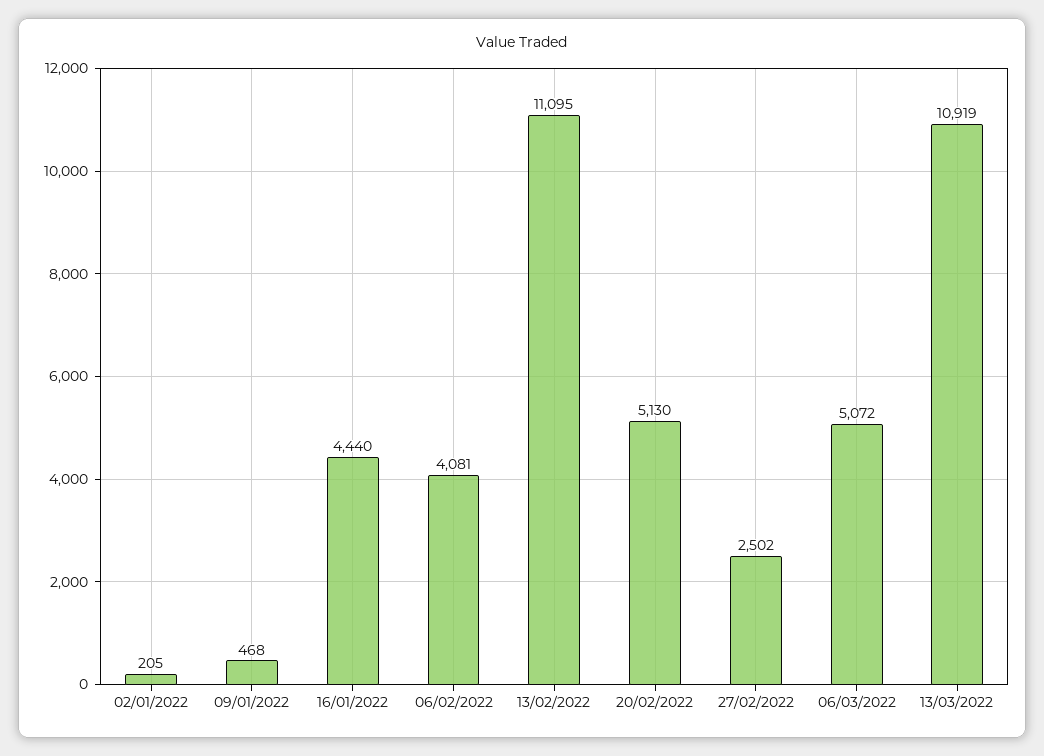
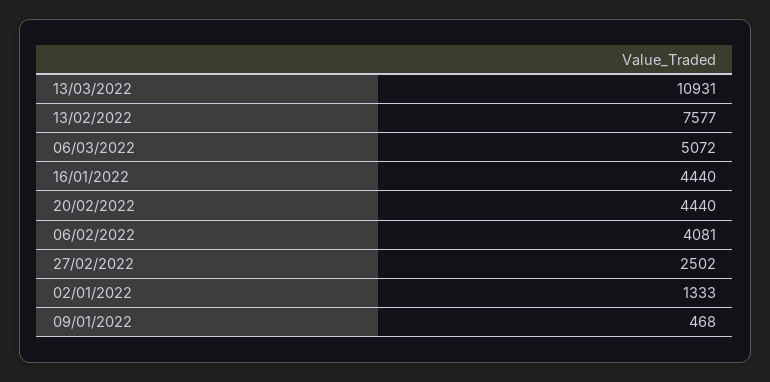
02/01/2022: 205 -> 1333
13/02/2022: 11095 -> 7577
20/02/2022: 5130 -> 4440
13/03/2022: 10919 -> 10931

